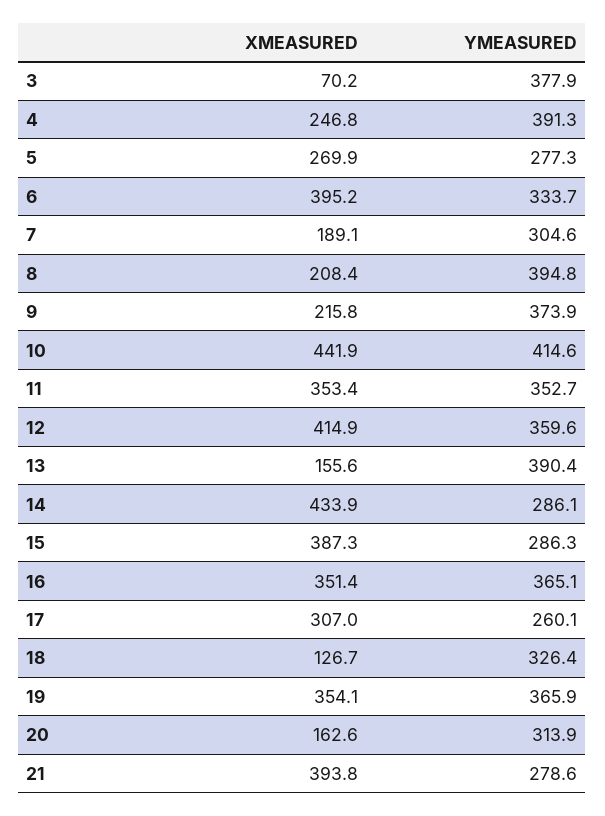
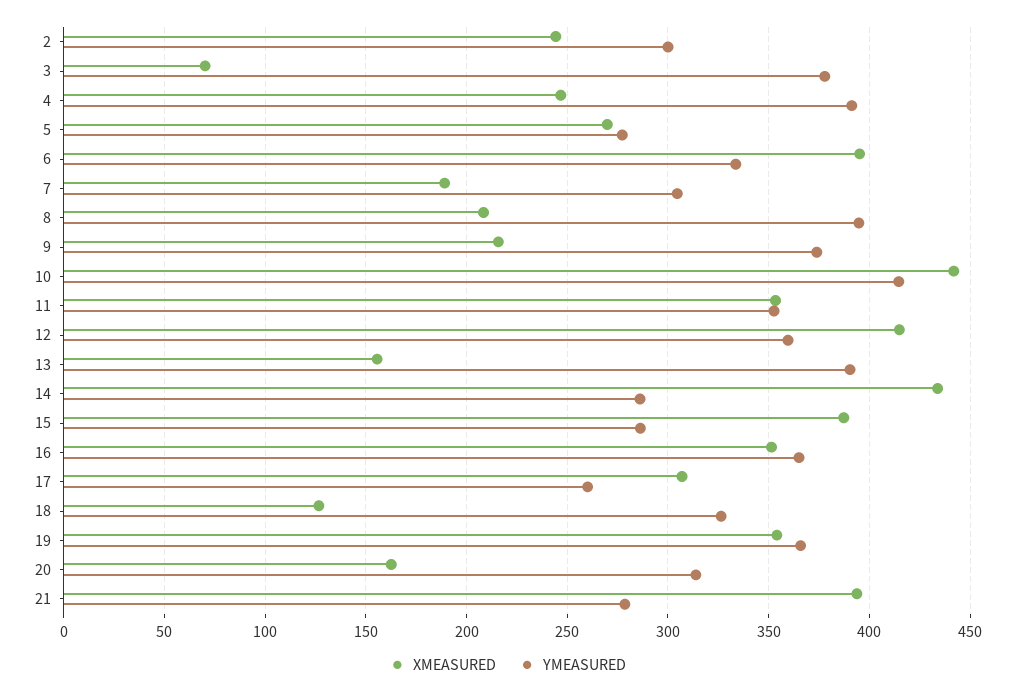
XMEASURED, 2: none -> 245
YMEASURED, 2: none -> 300

